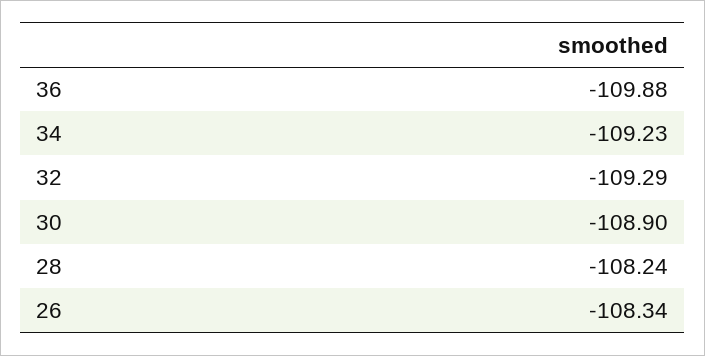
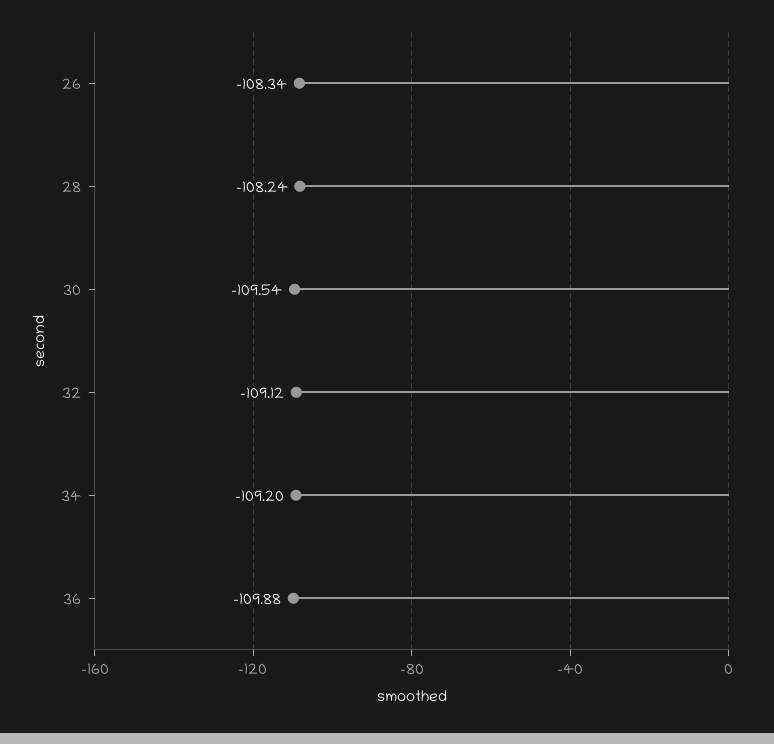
34: -109.23 -> -109.2
32: -109.29 -> -109.12
30: -108.9 -> -109.54

